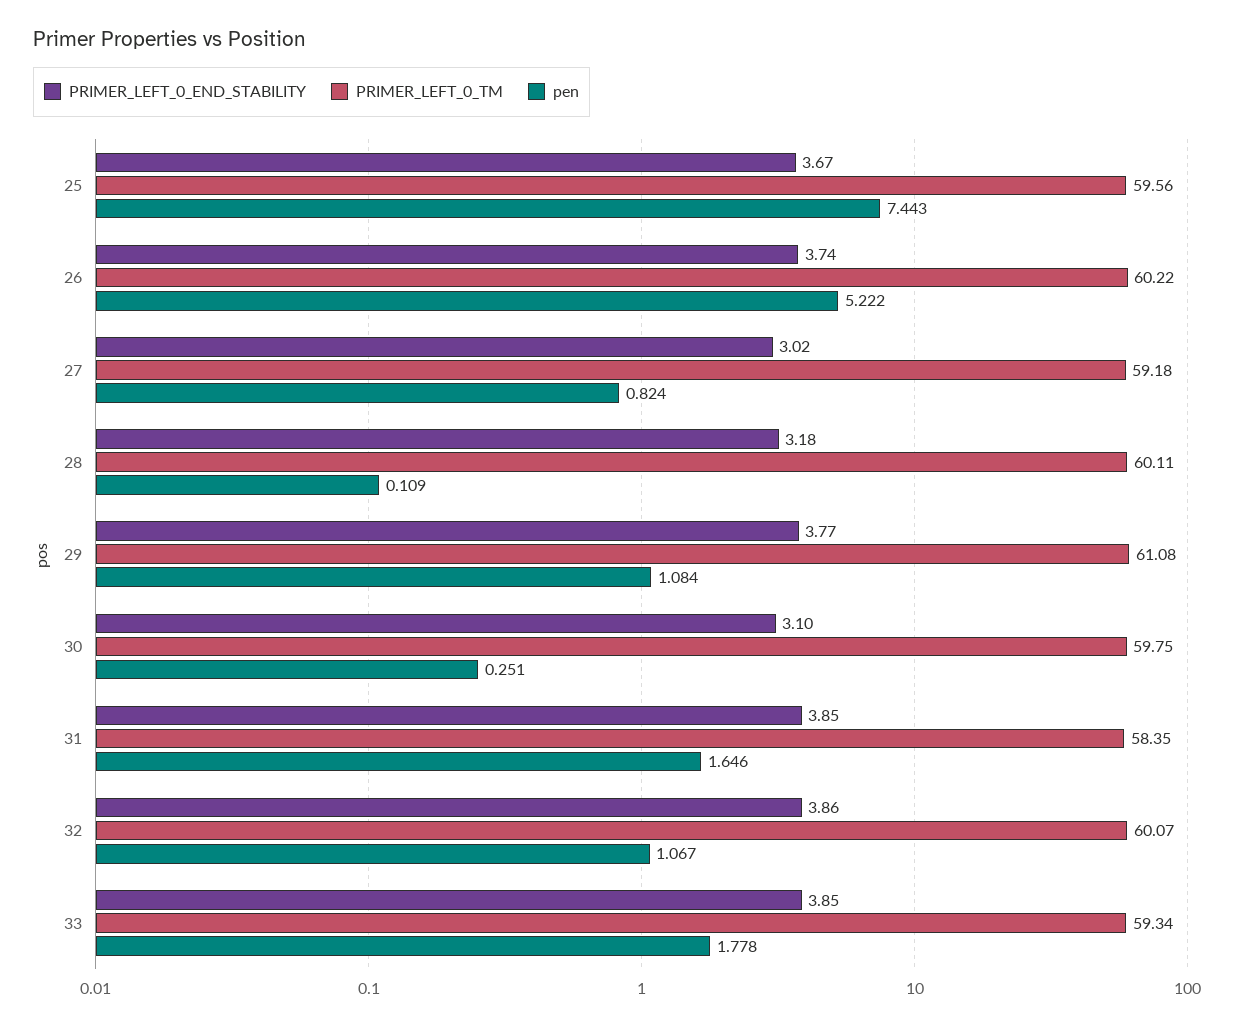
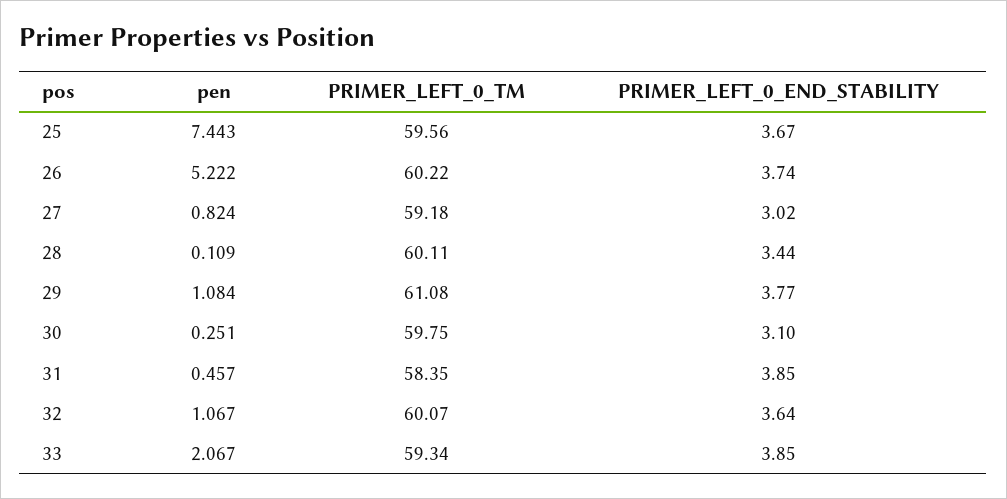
PRIMER_LEFT_0_END_STABILITY, 28: 3.18 -> 3.44
pen, 31: 1.646 -> 0.457
PRIMER_LEFT_0_END_STABILITY, 32: 3.86 -> 3.64
pen, 33: 1.778 -> 2.067

